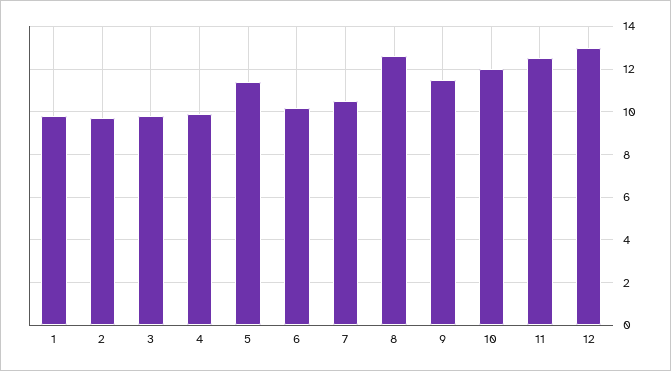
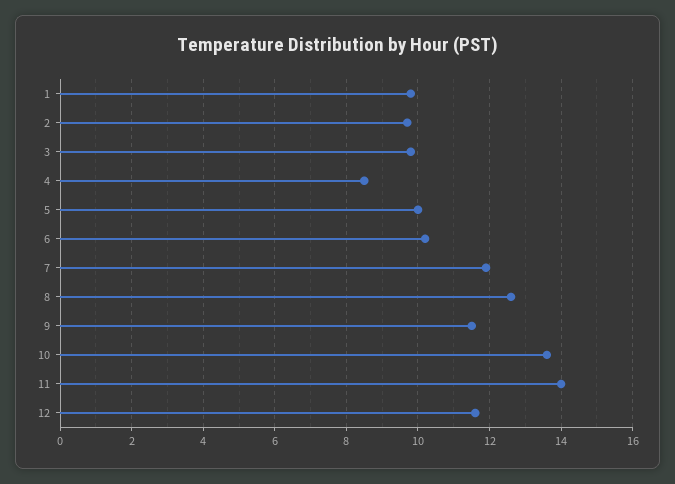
4: 10 -> 8.5
5: 11.5 -> 10
7: 10.5 -> 12
10: 12 -> 13.5
11: 12.5 -> 14
12: 13 -> 11.5

